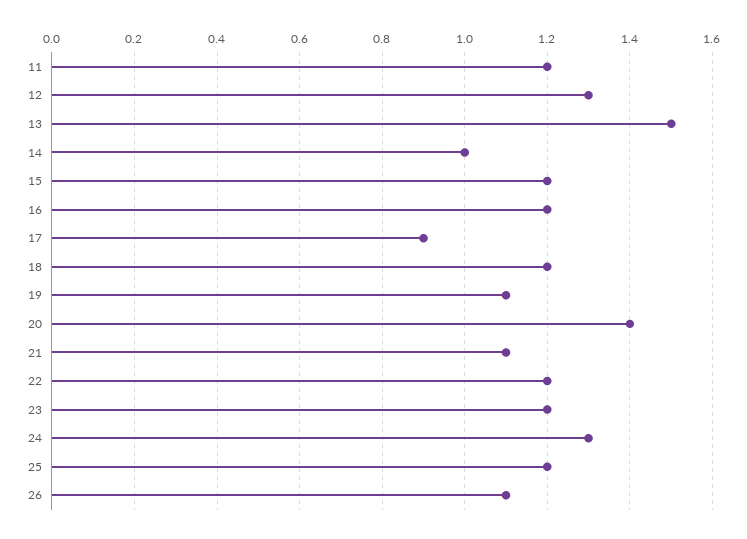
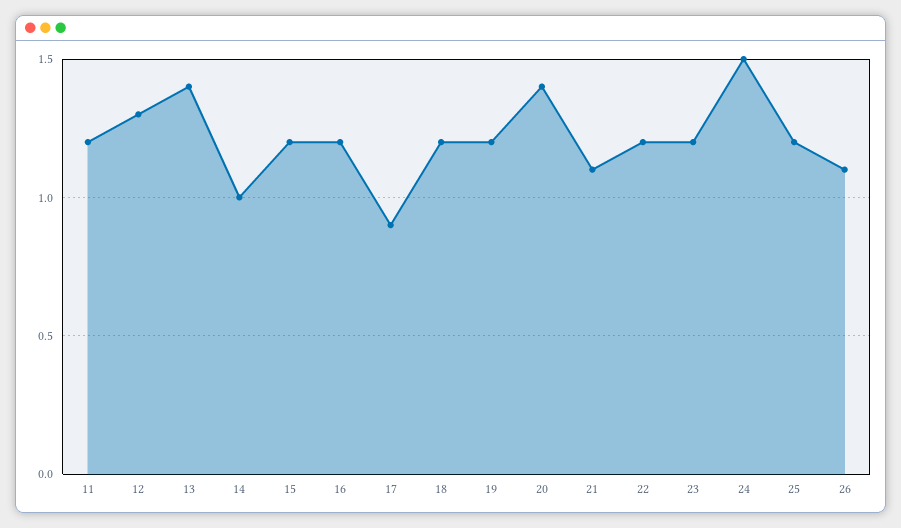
13: 1.5 -> 1.4
19: 1.1 -> 1.2
24: 1.3 -> 1.5

